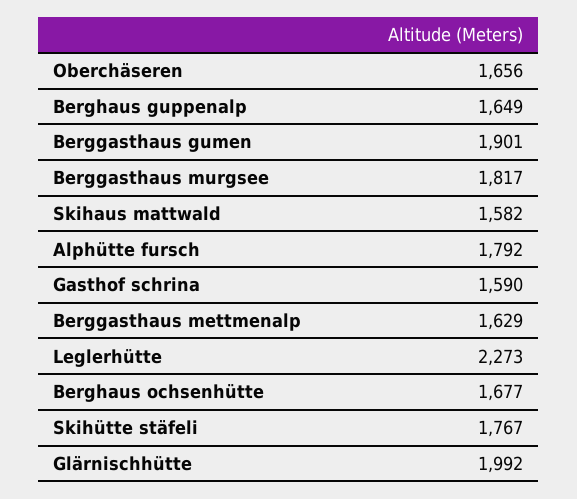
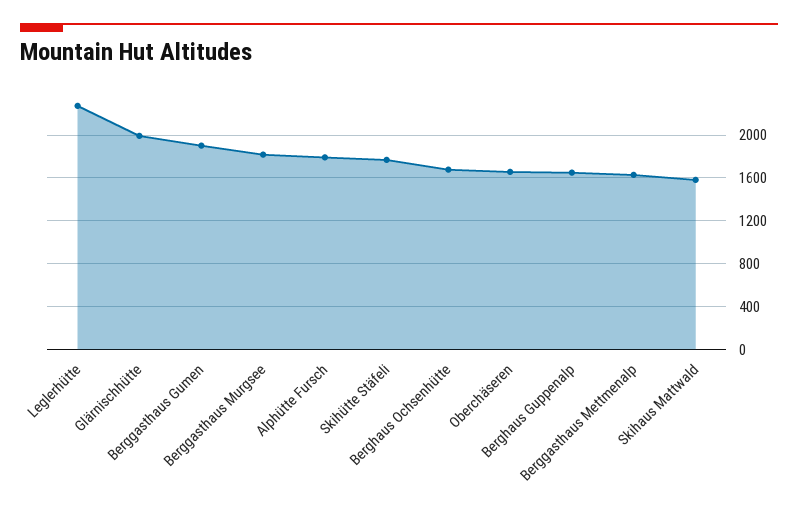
Gasthof schrina: 1590 -> none

